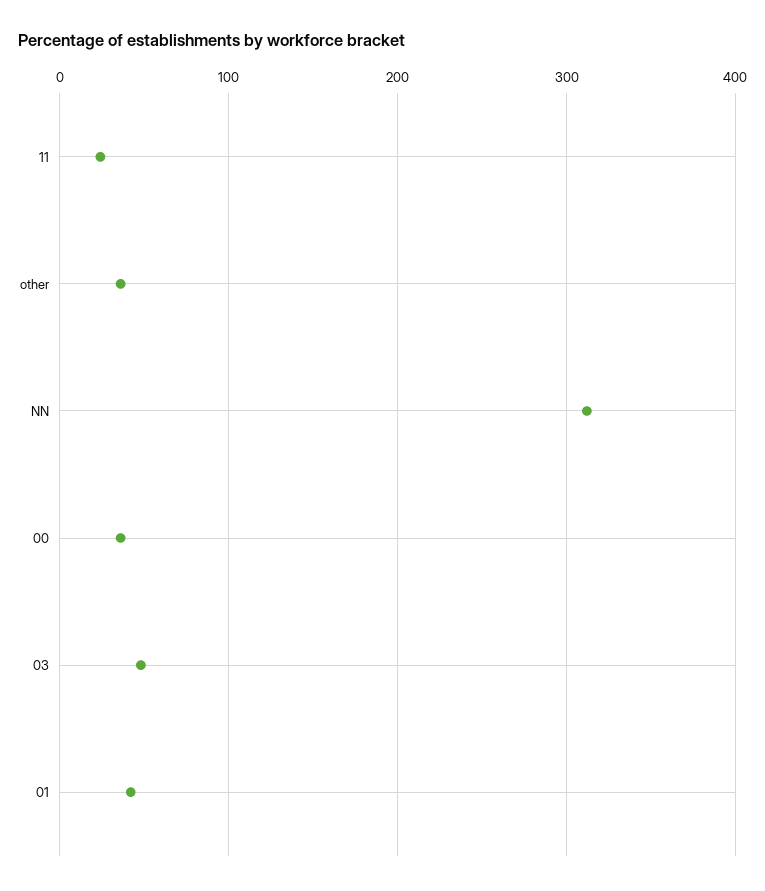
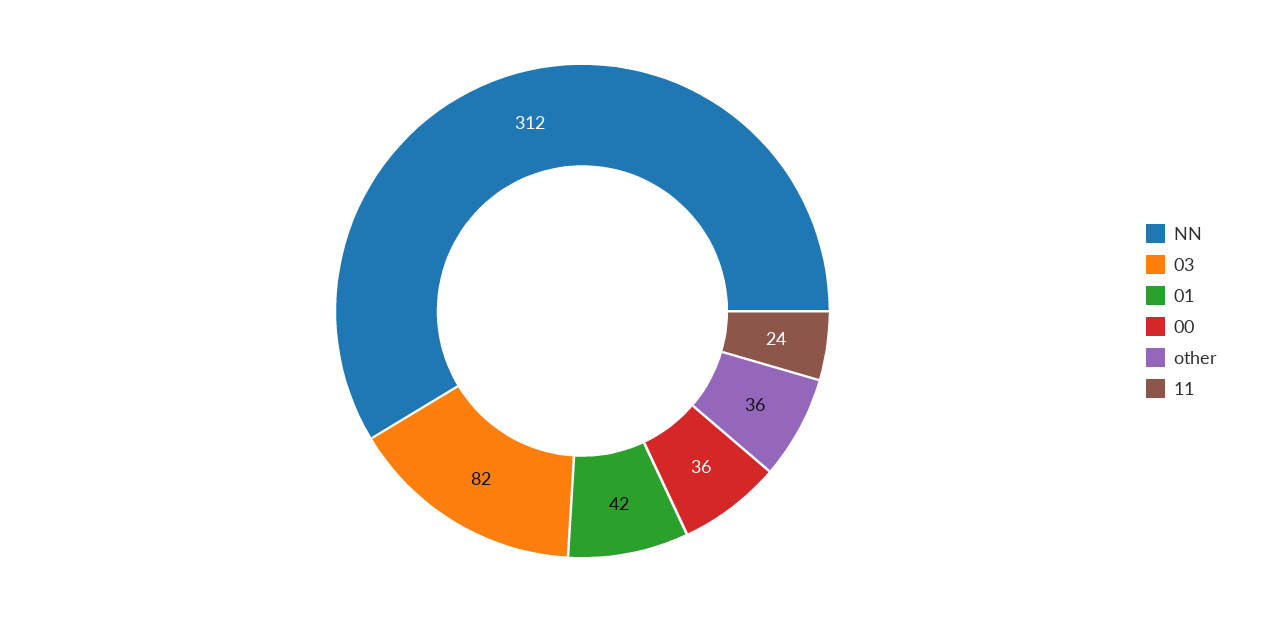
03: 50 -> 82

